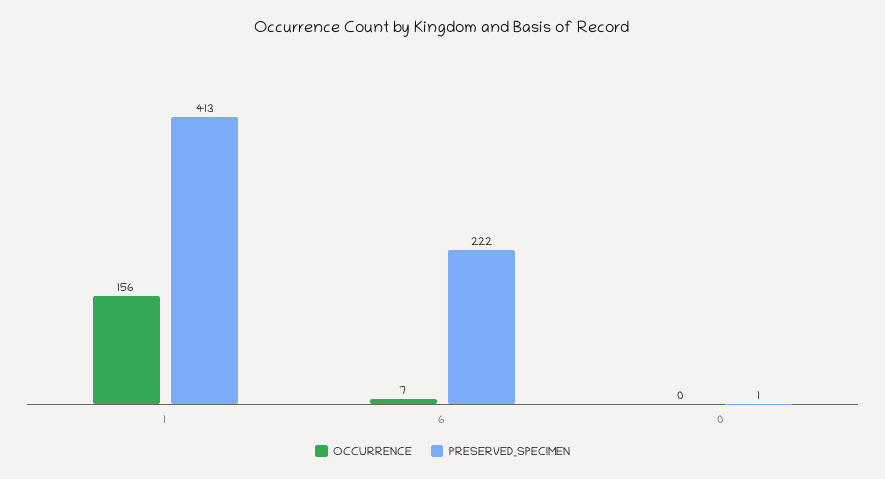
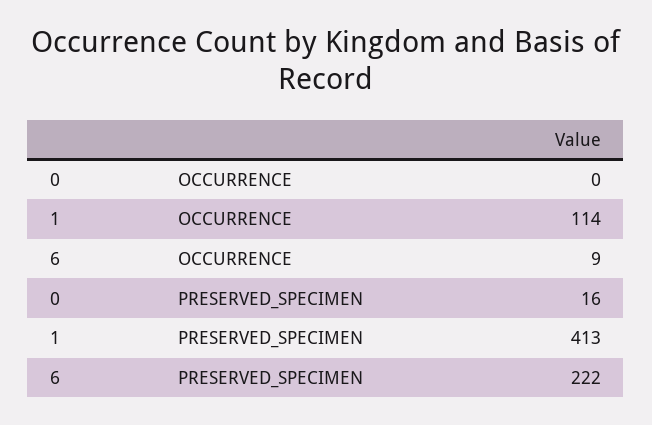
OCCURRENCE, 1: 156 -> 114
OCCURRENCE, 6: 7 -> 9
PRESERVED_SPECIMEN, 0: 1 -> 16

